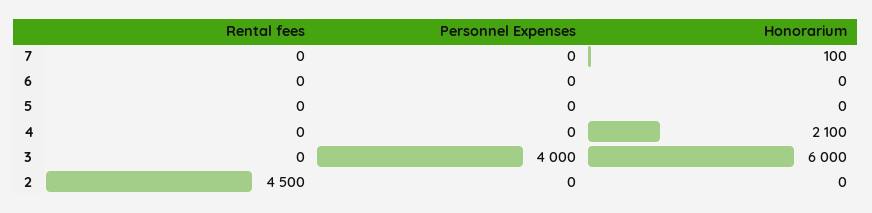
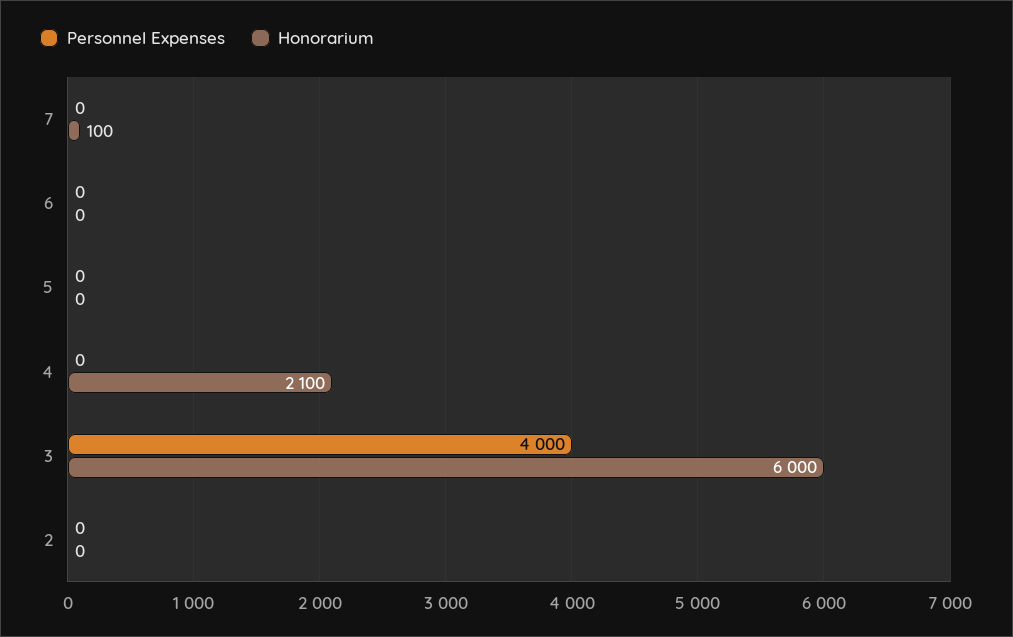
Rental fees, 7: 0 -> none
Rental fees, 6: 0 -> none
Rental fees, 5: 0 -> none
Rental fees, 4: 0 -> none
Rental fees, 3: 0 -> none
Rental fees, 2: 4500 -> none

